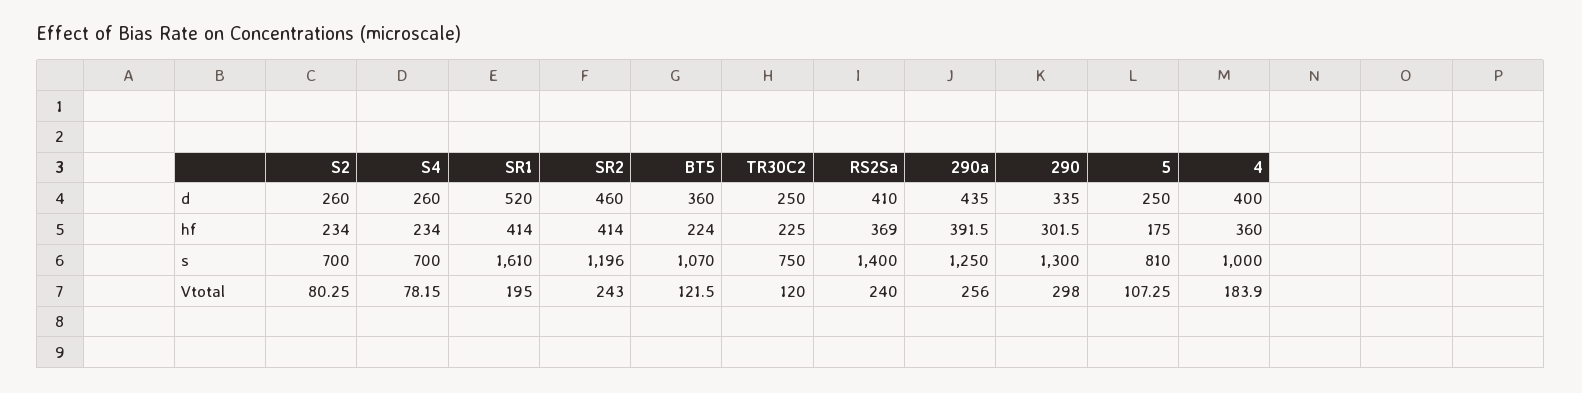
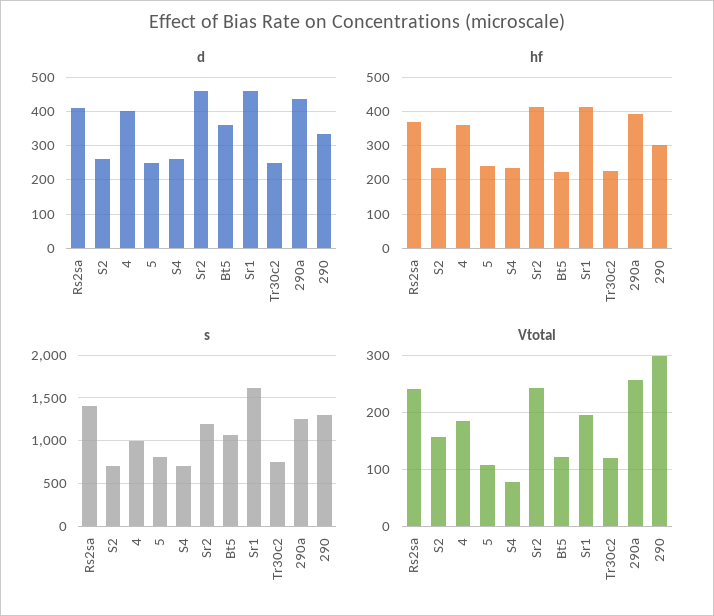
d, SR1: 520 -> 460
hf, 5: 175 -> 240
Vtotal, S2: 80.25 -> 160

